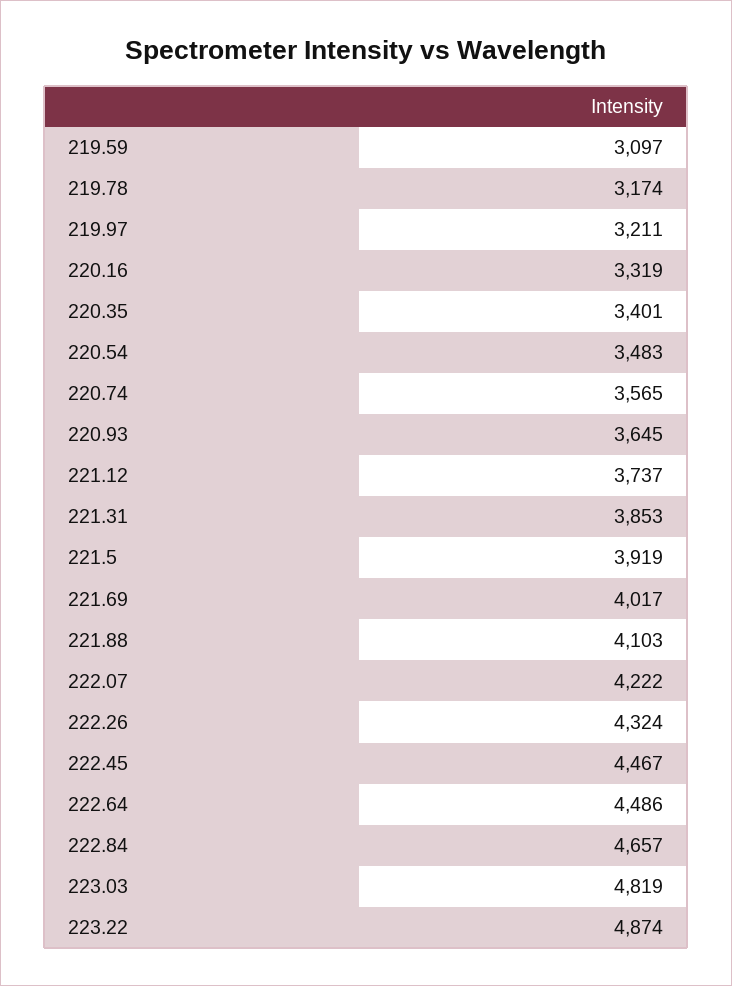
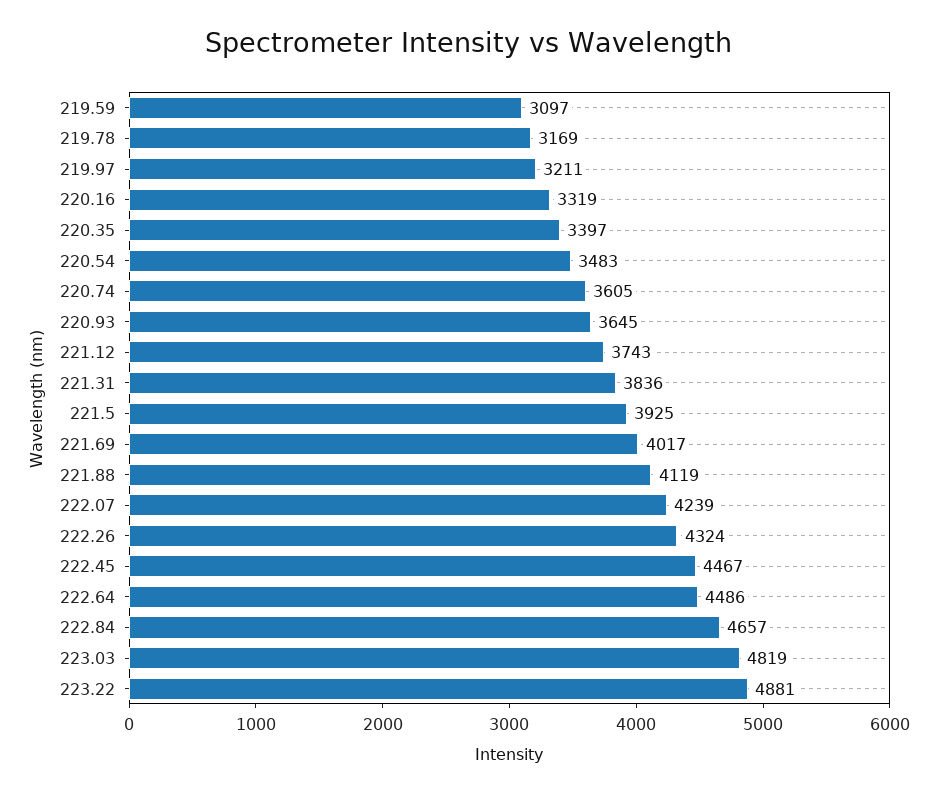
219.78: 3174 -> 3169
220.35: 3401 -> 3397
220.74: 3565 -> 3605
221.12: 3737 -> 3743
221.31: 3853 -> 3836
221.5: 3919 -> 3925
221.88: 4103 -> 4119
222.07: 4222 -> 4239
223.22: 4874 -> 4881

